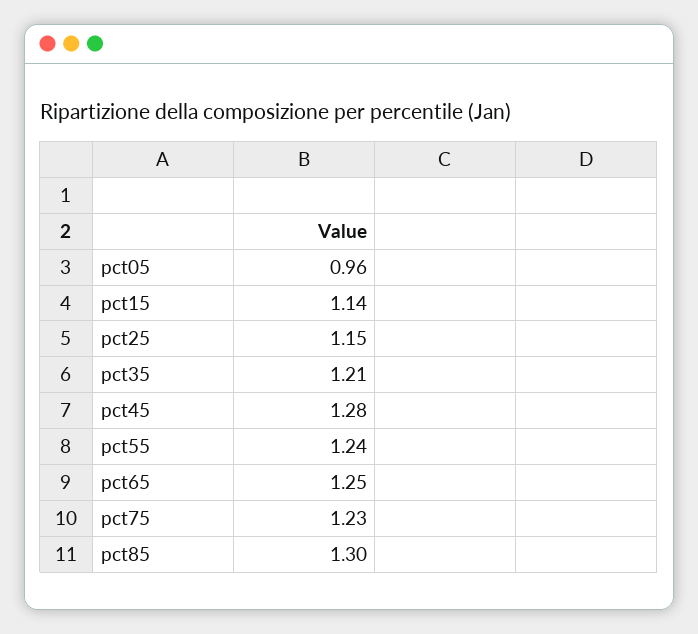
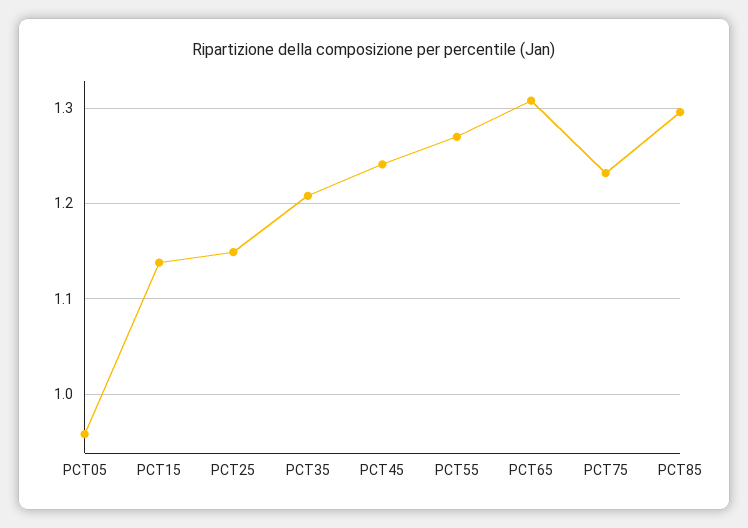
pct45: 1.28 -> 1.24
pct55: 1.24 -> 1.27
pct65: 1.25 -> 1.31

